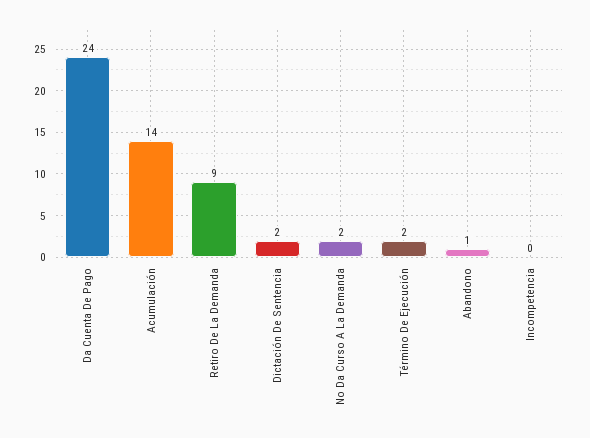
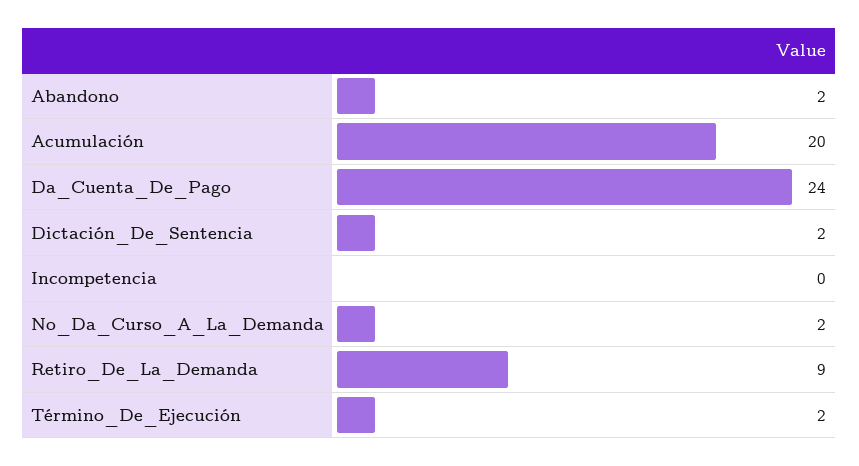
Acumulación: 14 -> 20
Abandono: 1 -> 2

